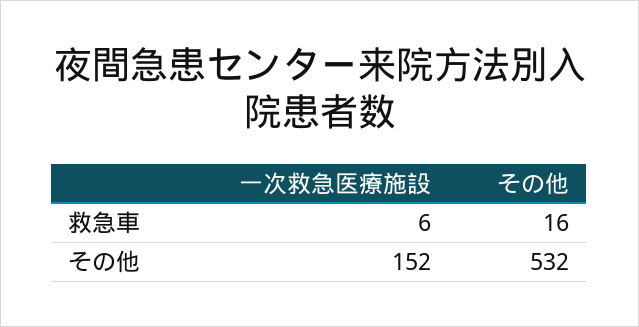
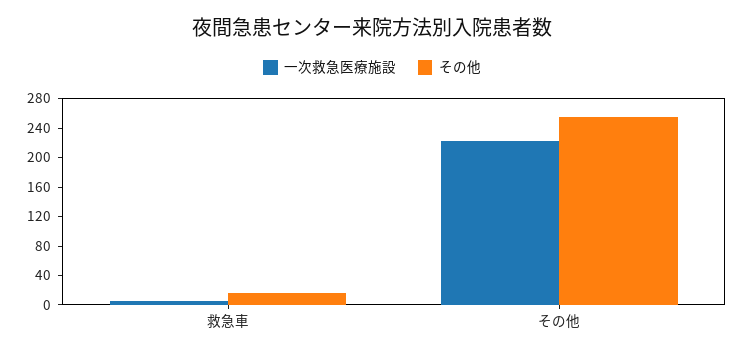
一次救急医療施設, その他: 152 -> 220
その他, その他: 532 -> 260

